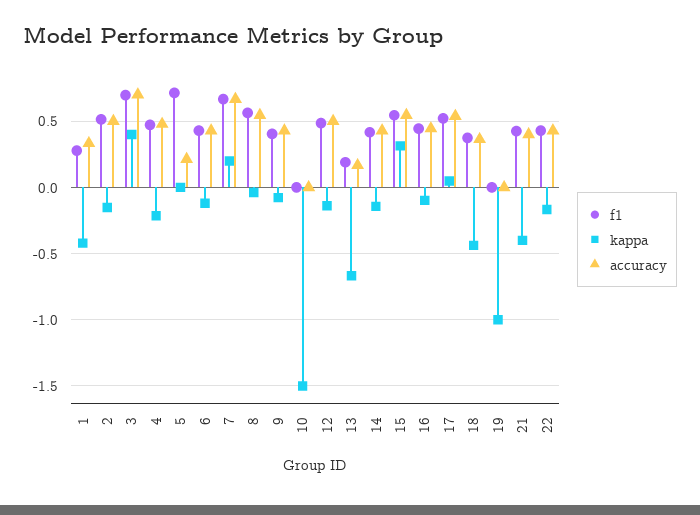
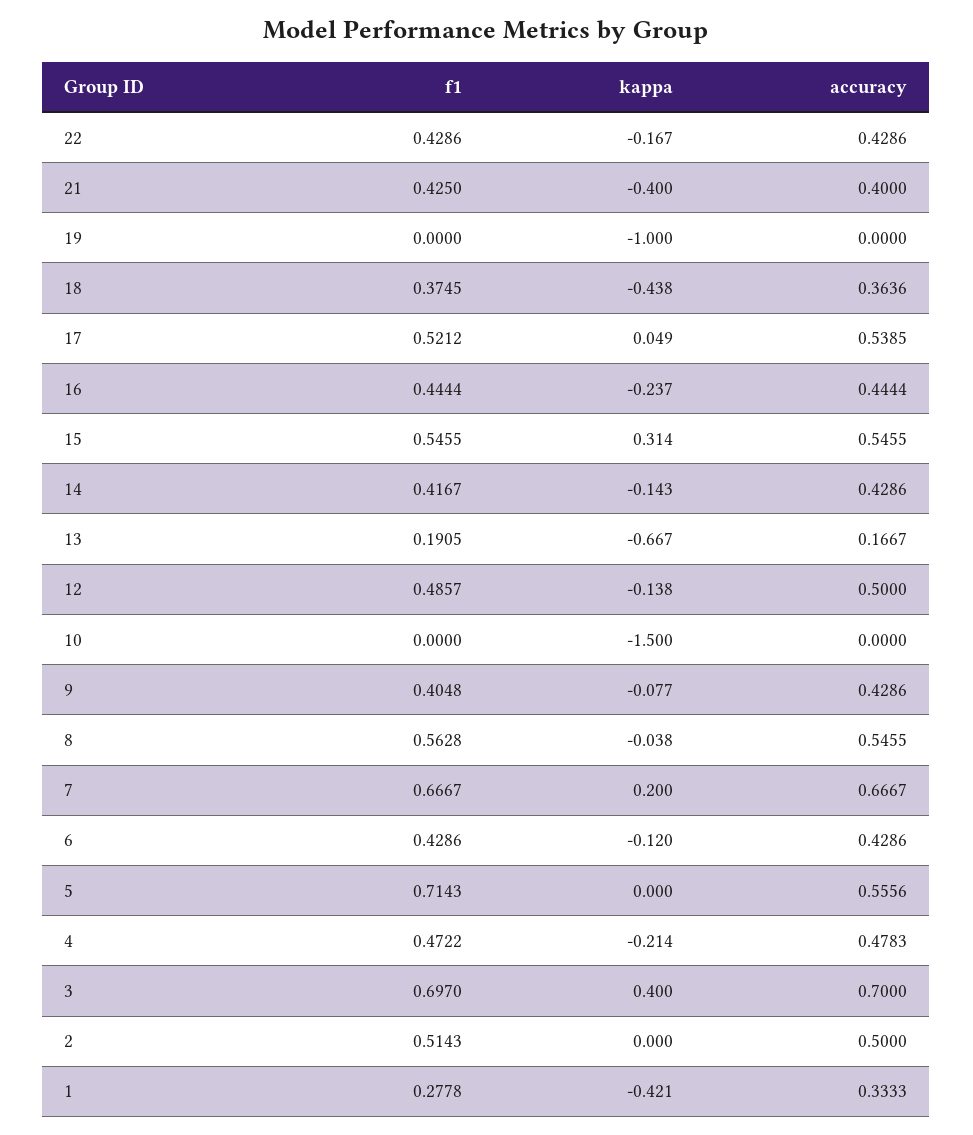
kappa, 2: -0.15 -> 0
accuracy, 5: 0.2 -> 0.5556
kappa, 16: -0.1 -> -0.237

